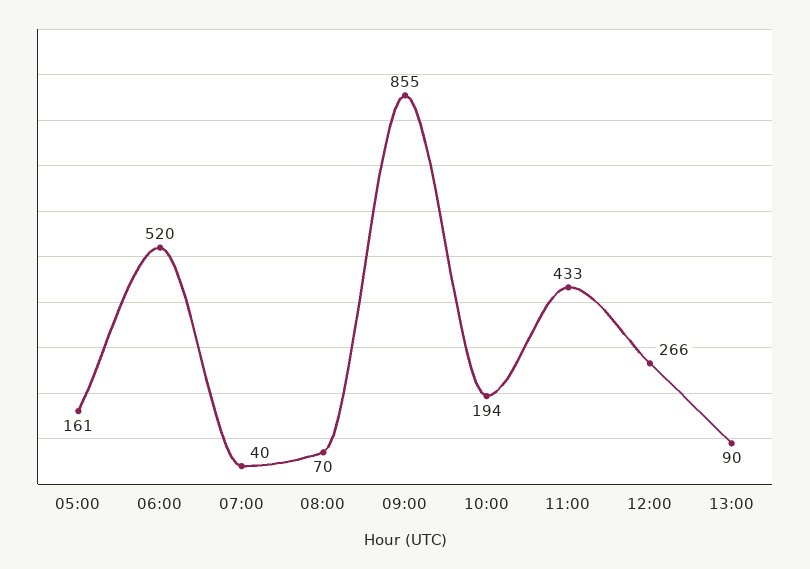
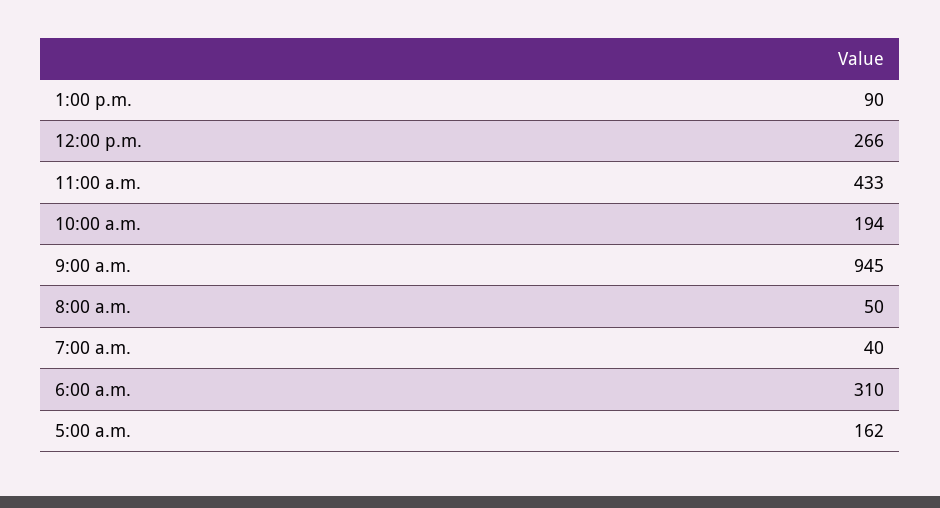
05:00: 161 -> 162
06:00: 520 -> 310
08:00: 70 -> 50
09:00: 855 -> 945

